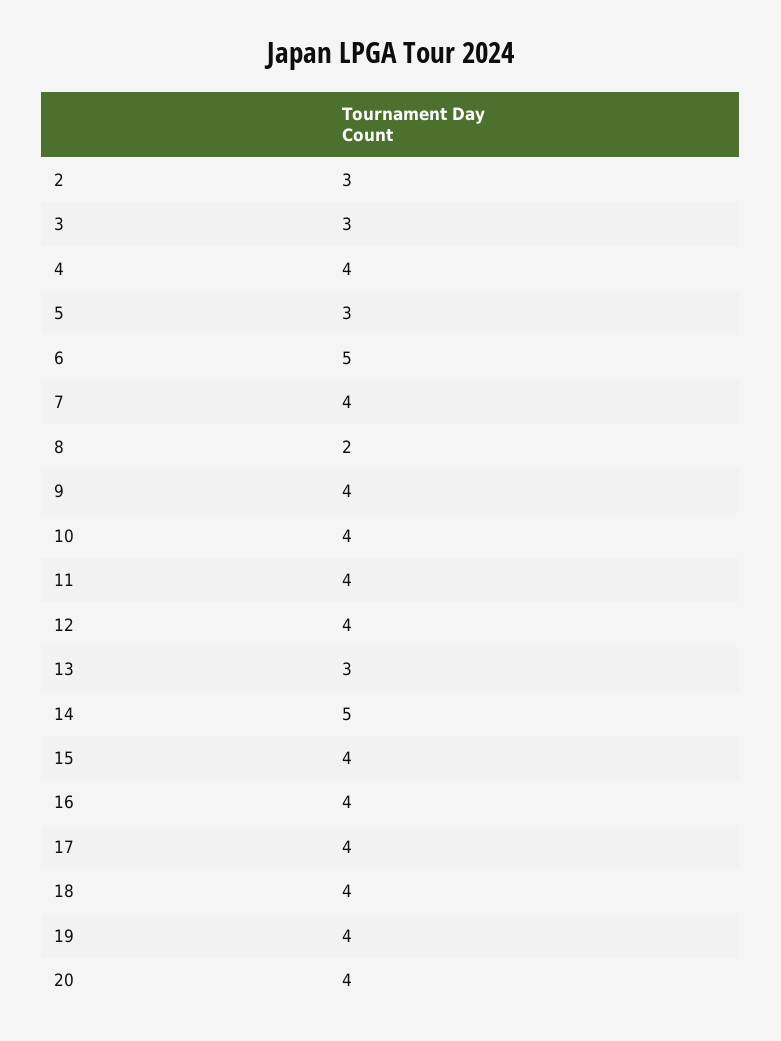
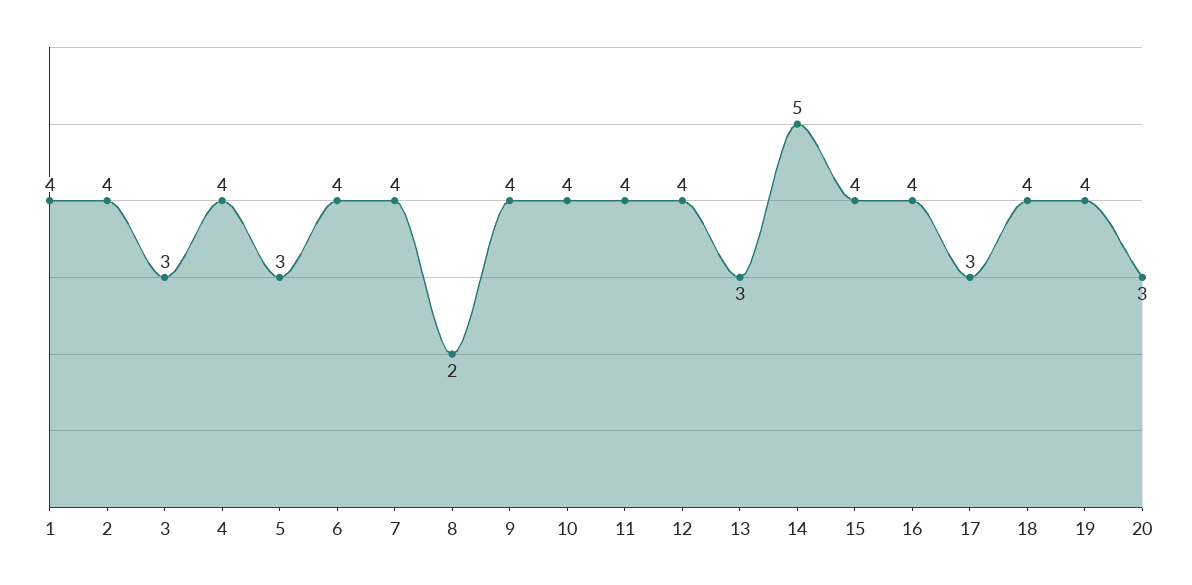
2: 3 -> 4
6: 5 -> 4
17: 4 -> 3
20: 4 -> 3
1: none -> 4

